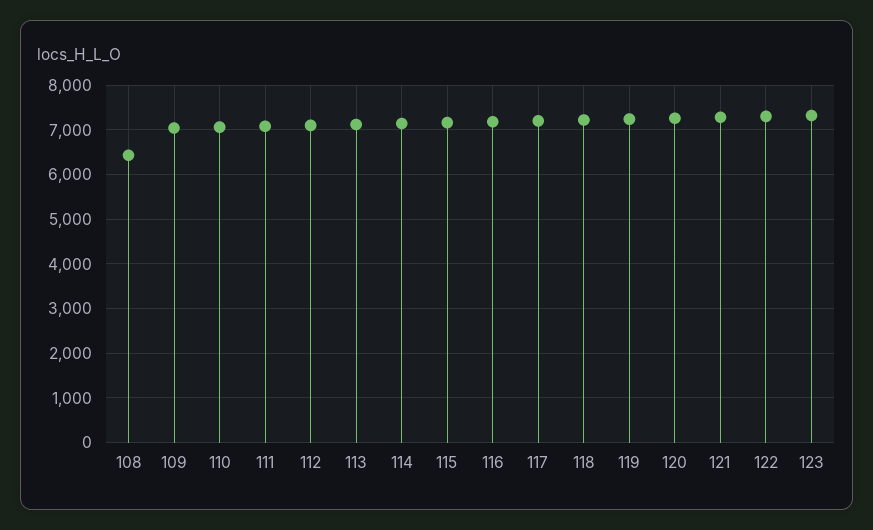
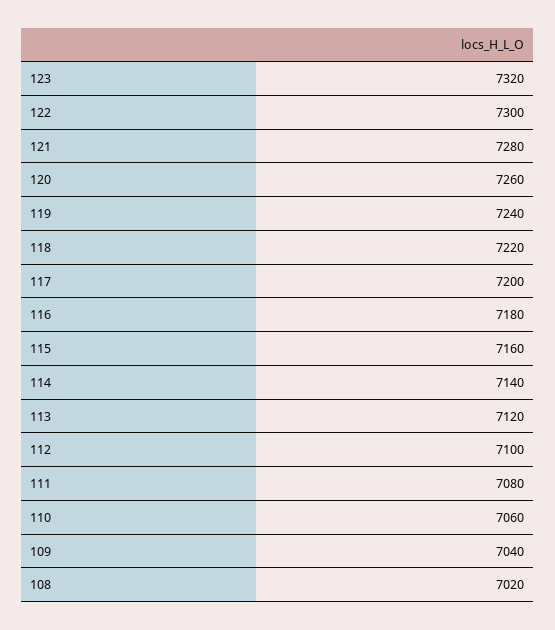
108: 6400 -> 7020

